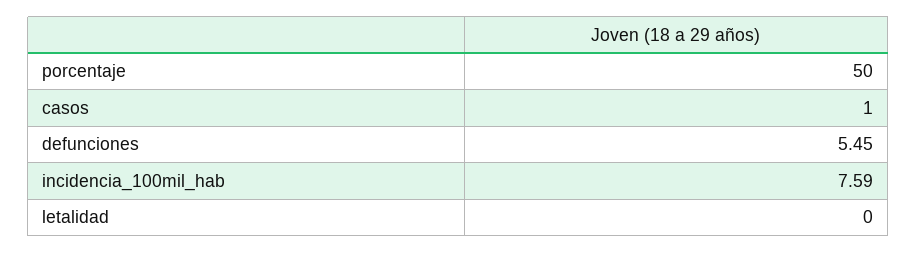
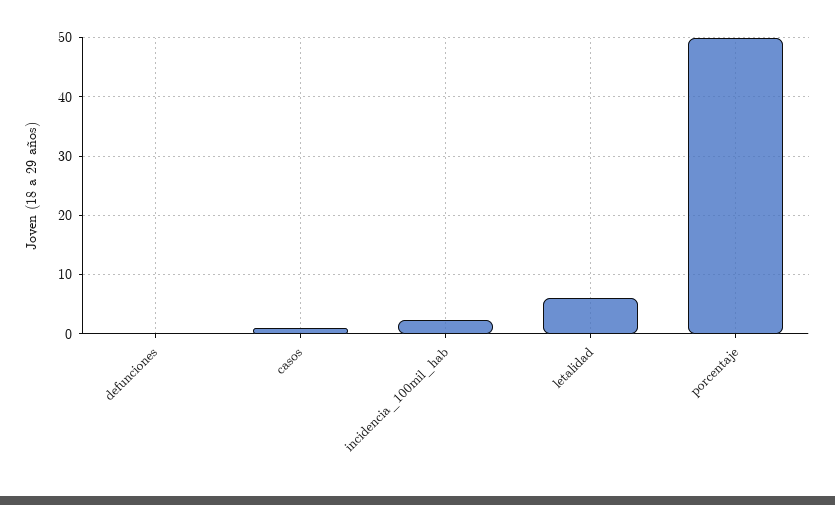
defunciones: 5.45 -> 0
incidencia_100mil_hab: 7.59 -> 2
letalidad: 0 -> 6

